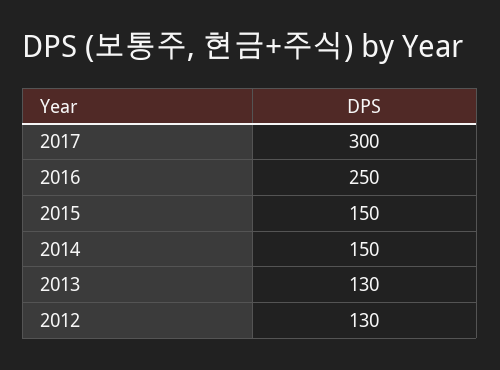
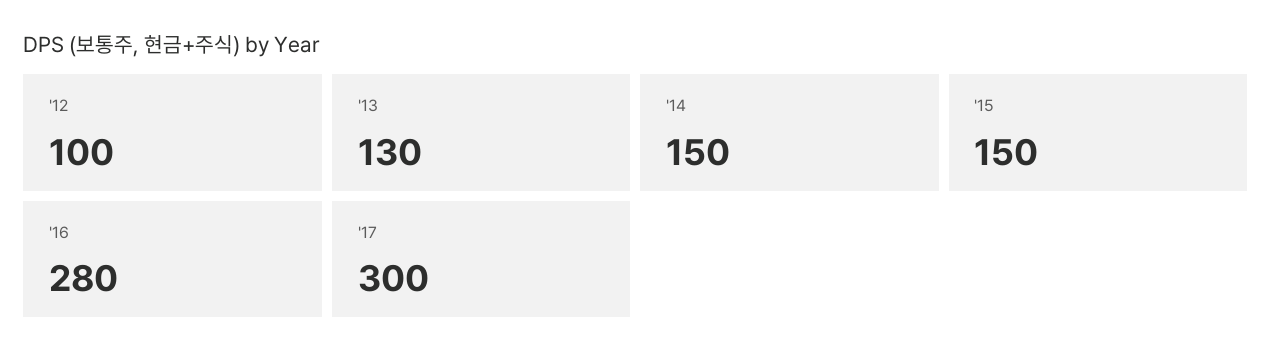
2016: 250 -> 280
2012: 130 -> 100

